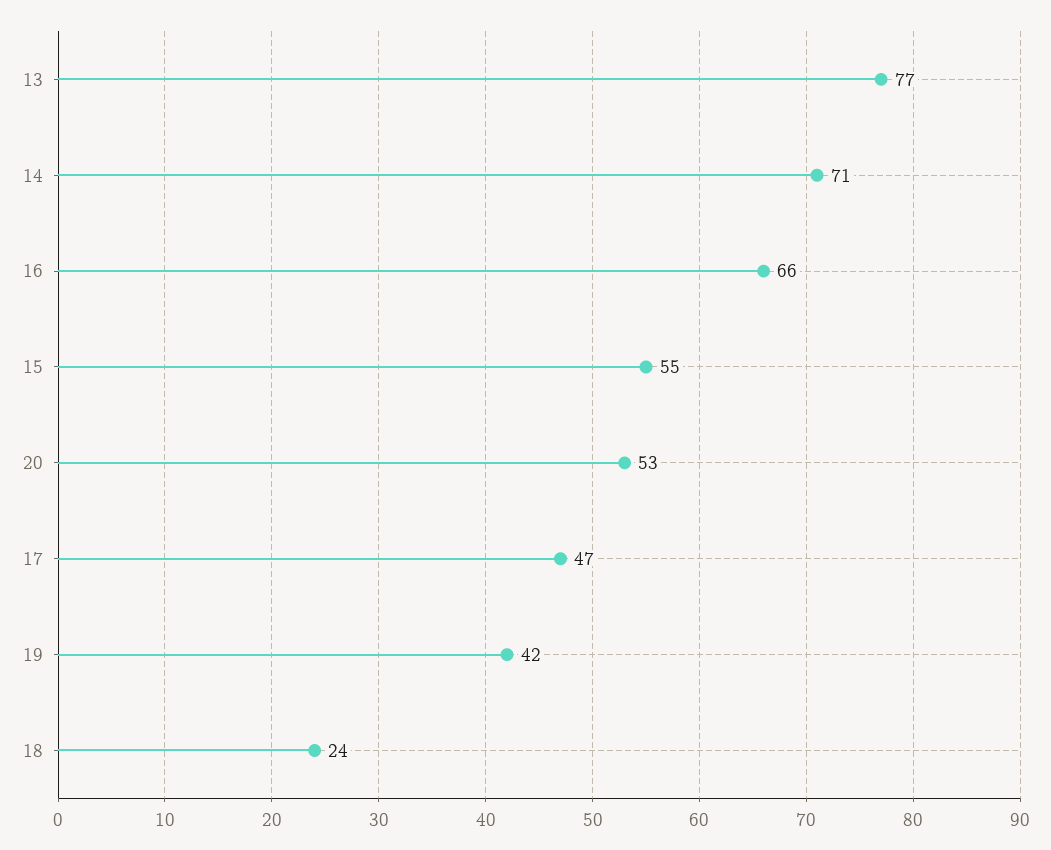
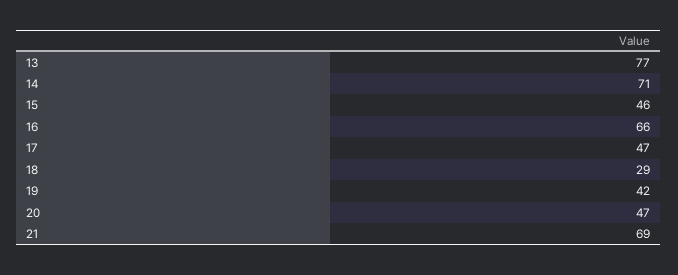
15: 55 -> 46
20: 53 -> 47
18: 24 -> 29
21: none -> 69

